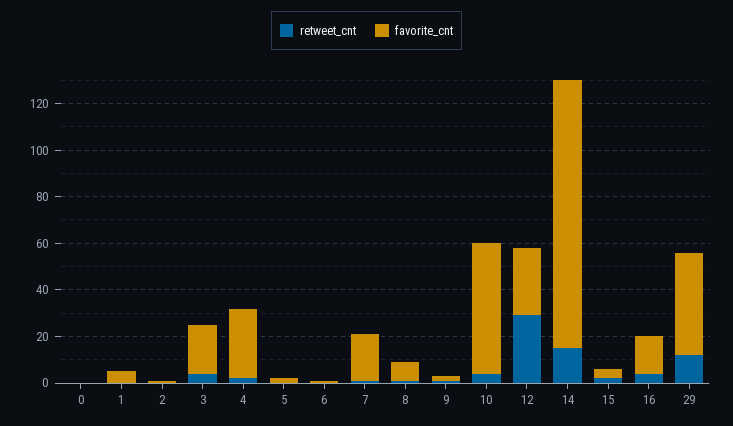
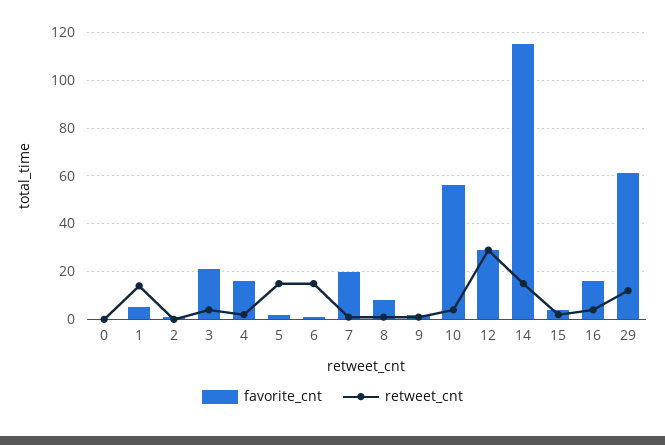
retweet_cnt, 1: 0 -> 15
favorite_cnt, 4: 30 -> 15
retweet_cnt, 5: 0 -> 15
retweet_cnt, 6: 0 -> 15
favorite_cnt, 29: 45 -> 60

